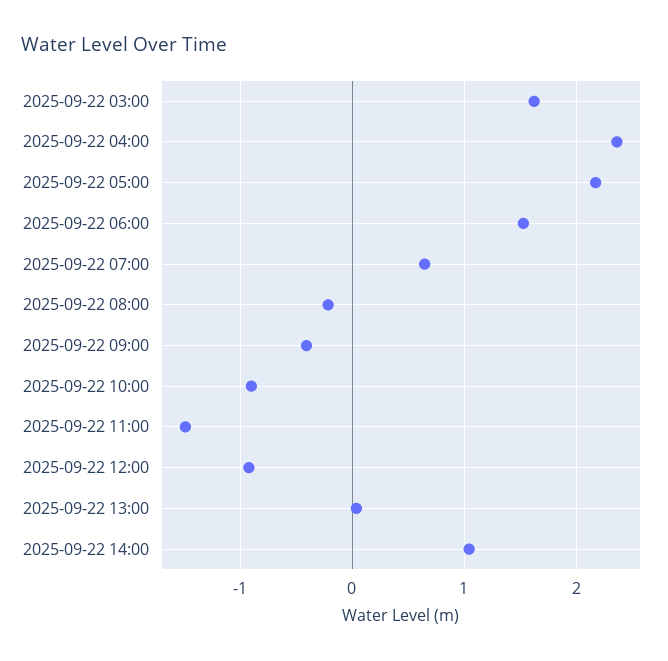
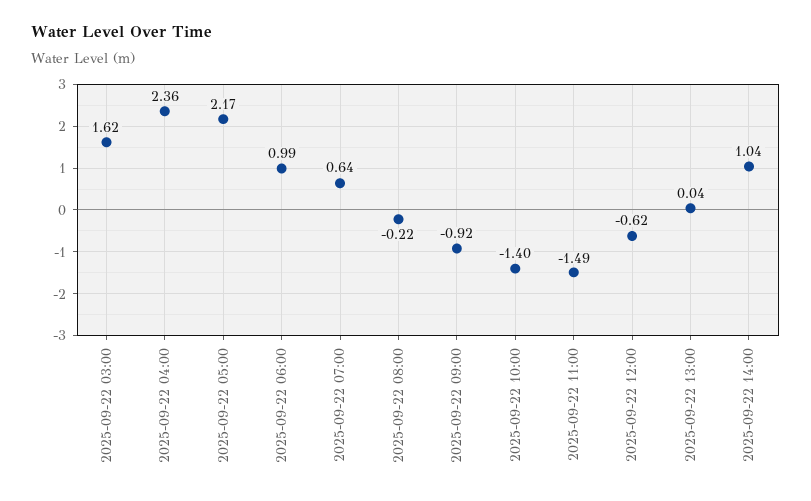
2025-09-22 06:00: 1.5 -> 0.99
2025-09-22 09:00: -0.4 -> -0.92
2025-09-22 10:00: -0.9 -> -1.4
2025-09-22 12:00: -0.9 -> -0.62

